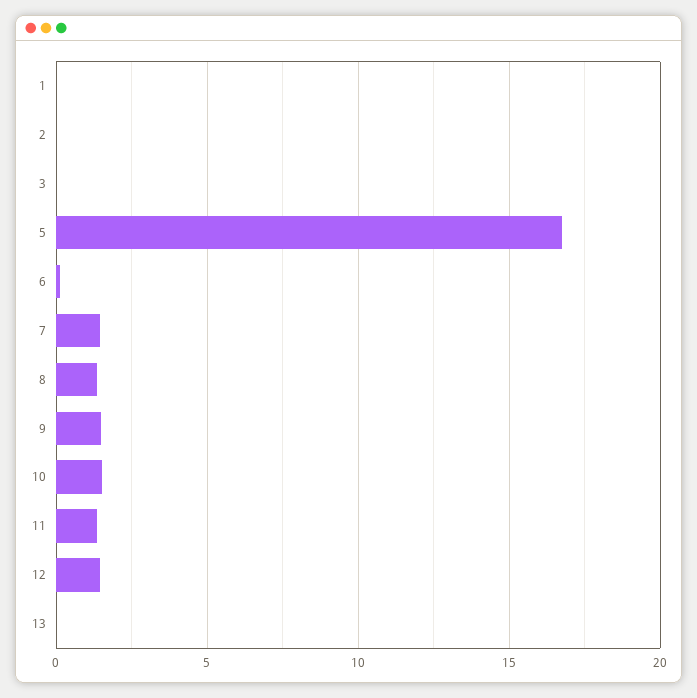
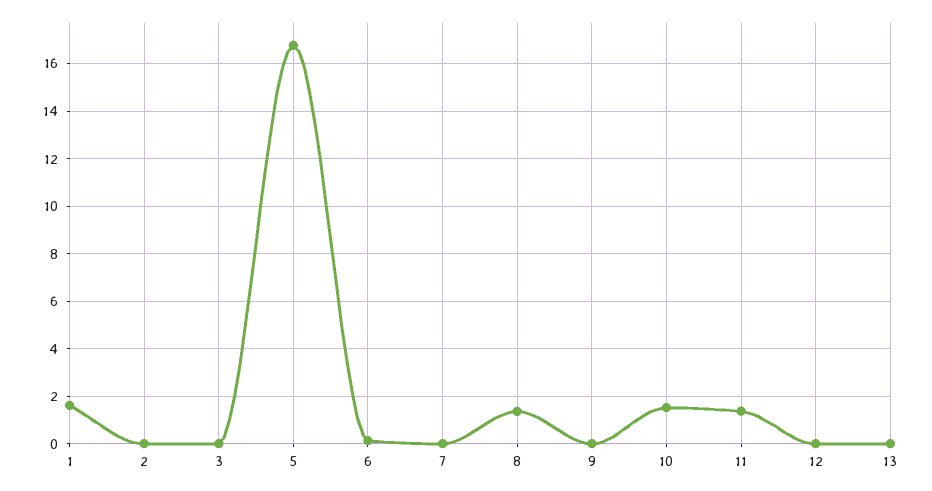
1: 0 -> 1.5
7: 1.5 -> 0
9: 1.5 -> 0
12: 1.5 -> 0

